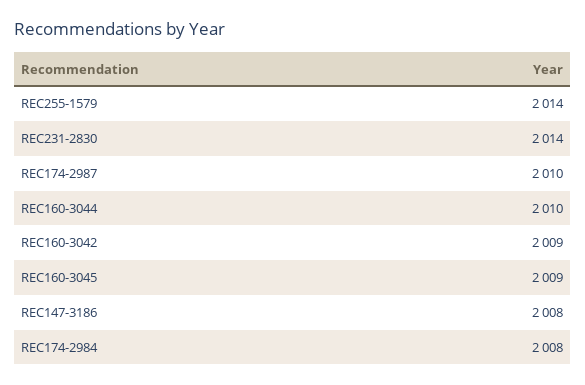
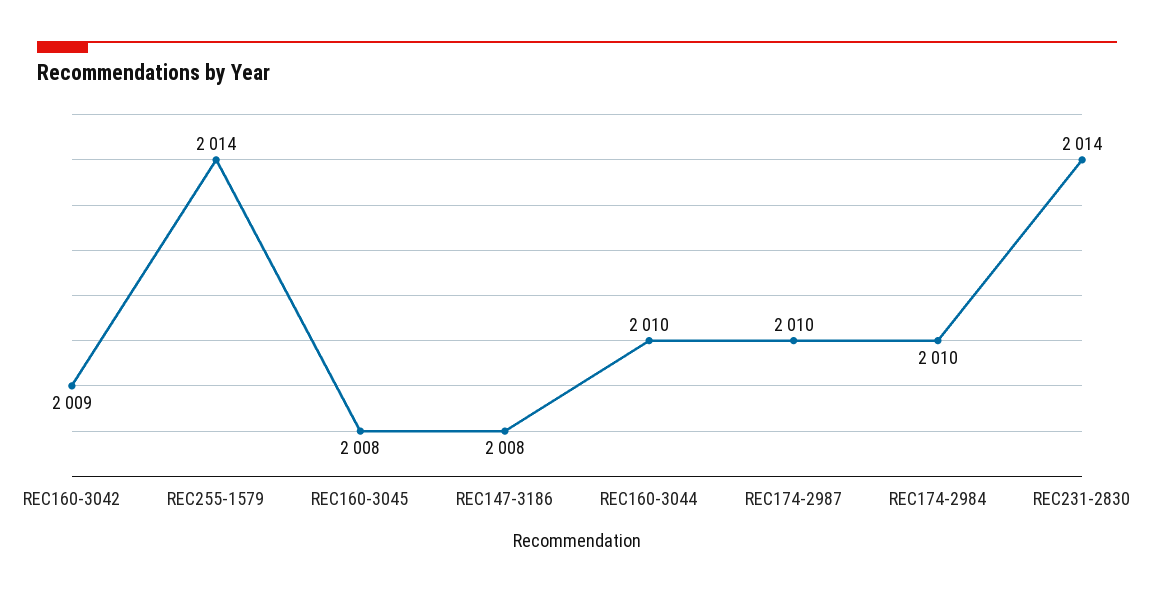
REC160-3045: 2009 -> 2008
REC174-2984: 2008 -> 2010

